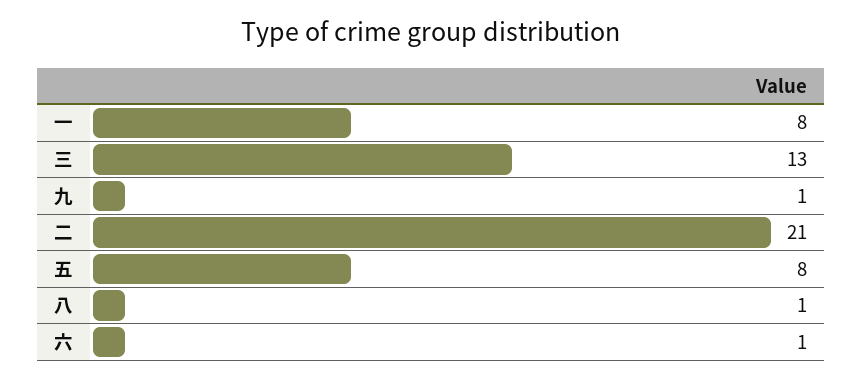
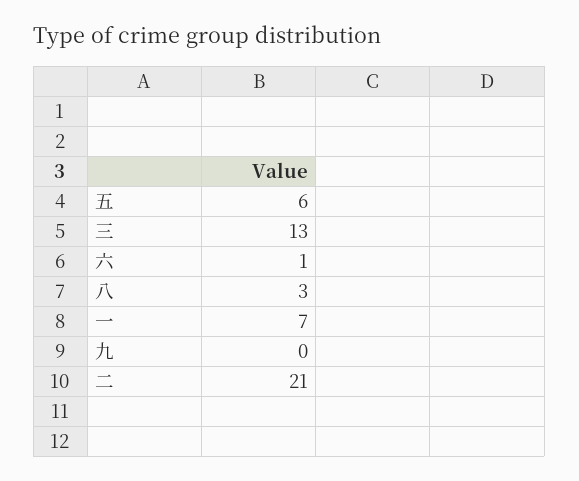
一: 8 -> 7
九: 1 -> 0
五: 8 -> 6
八: 1 -> 3

